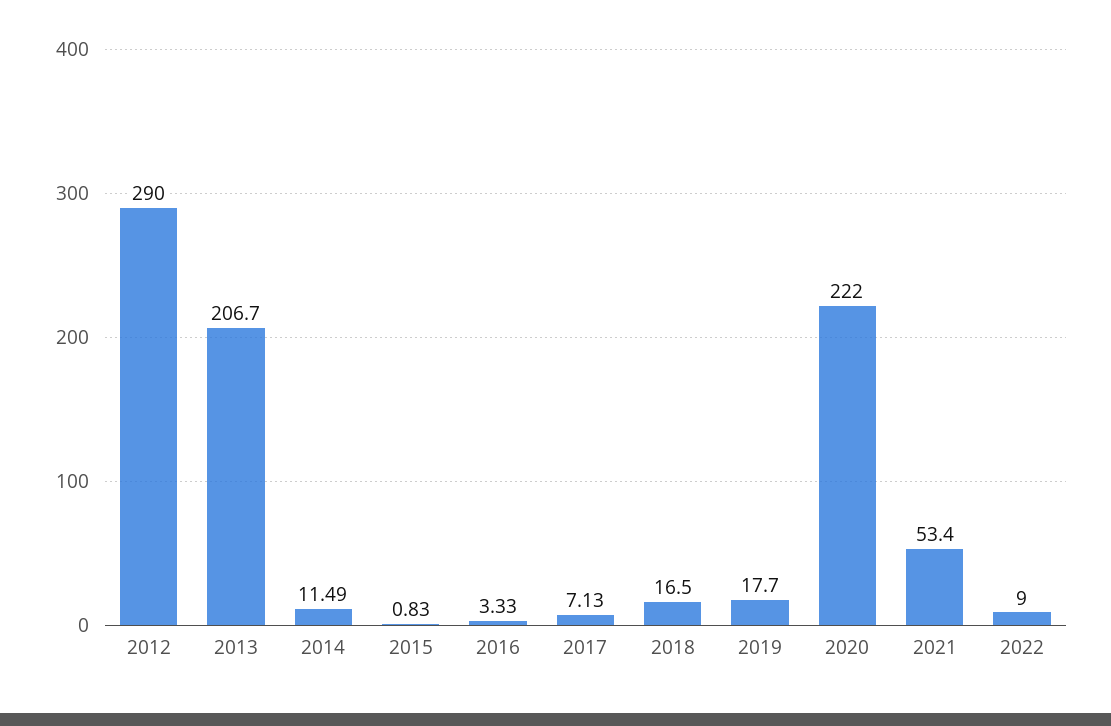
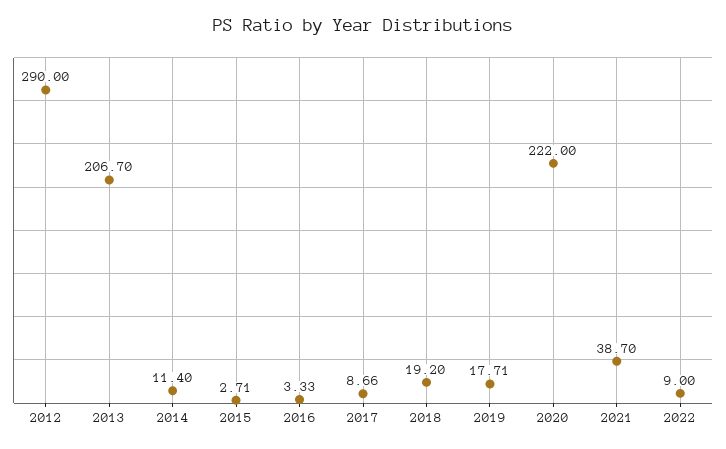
2014: 11.49 -> 11.4
2015: 0.83 -> 2.71
2017: 7.13 -> 8.66
2018: 16.5 -> 19.2
2019: 17.7 -> 17.71
2021: 53.4 -> 38.7

